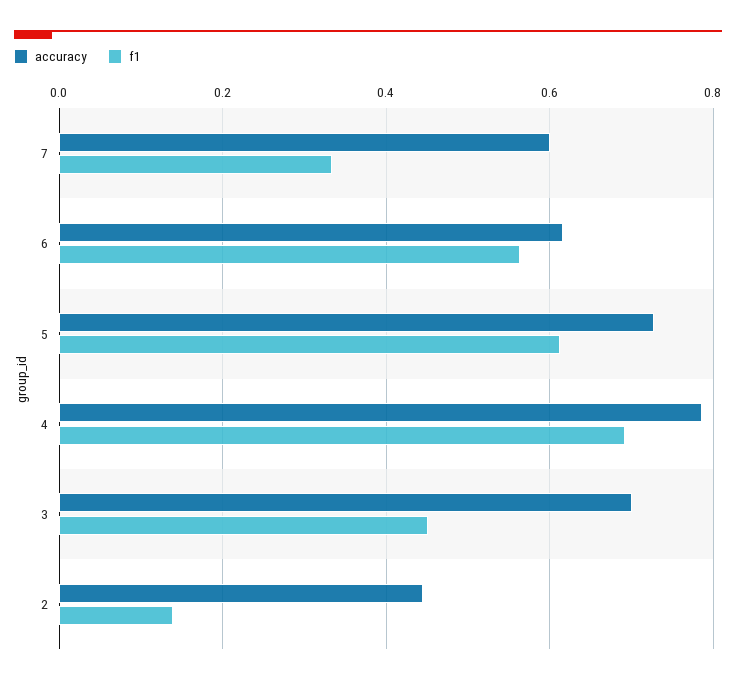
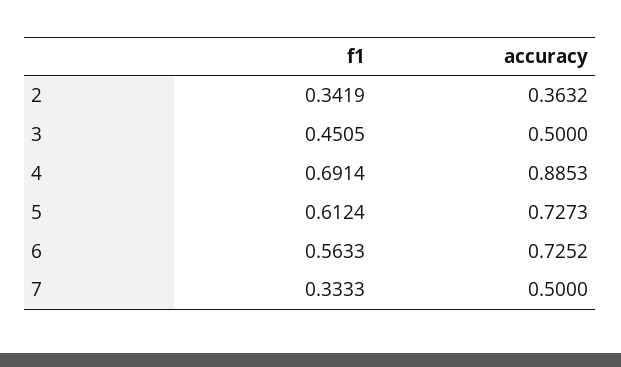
accuracy, 7: 0.6 -> 0.5
accuracy, 6: 0.62 -> 0.7252
accuracy, 4: 0.78 -> 0.8853
accuracy, 3: 0.7 -> 0.5
accuracy, 2: 0.44 -> 0.3632
f1, 2: 0.14 -> 0.3419

